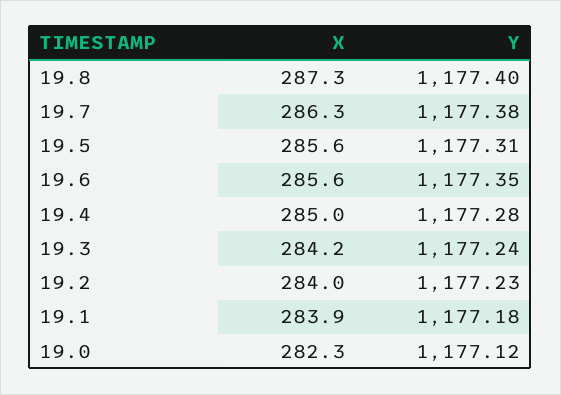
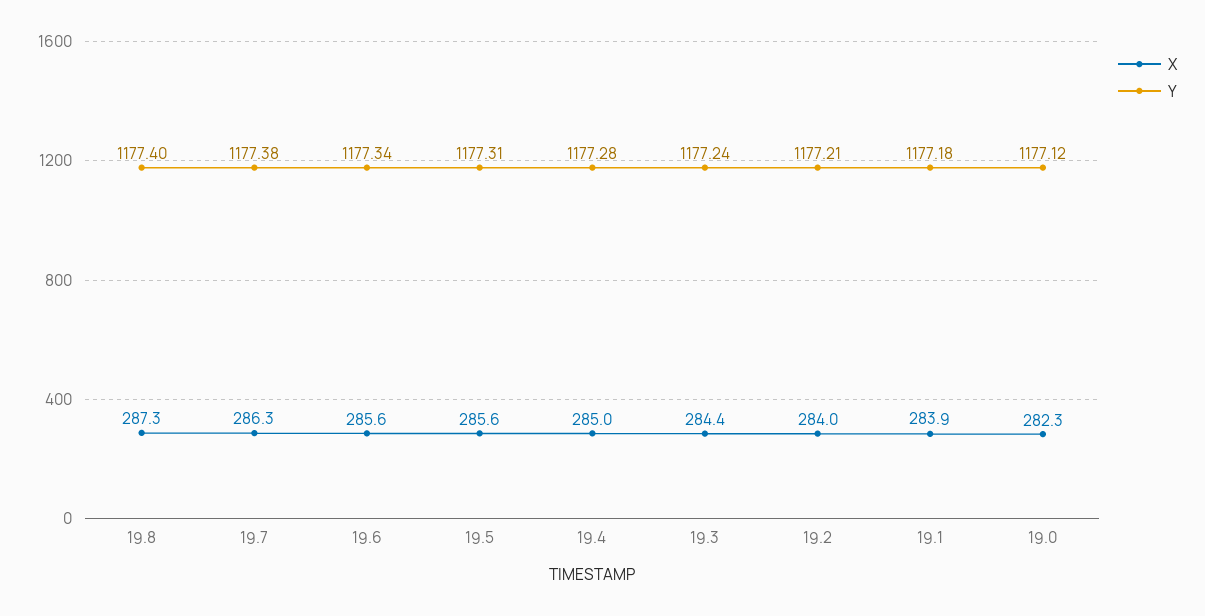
Y, 19.6: 1177.35 -> 1177.34
X, 19.3: 284.2 -> 284.4
Y, 19.2: 1177.23 -> 1177.21

